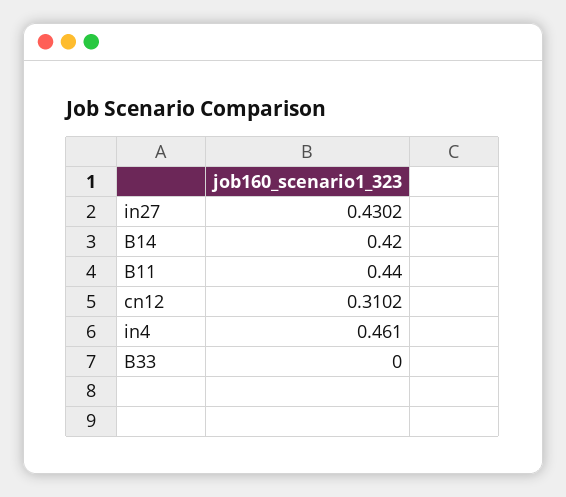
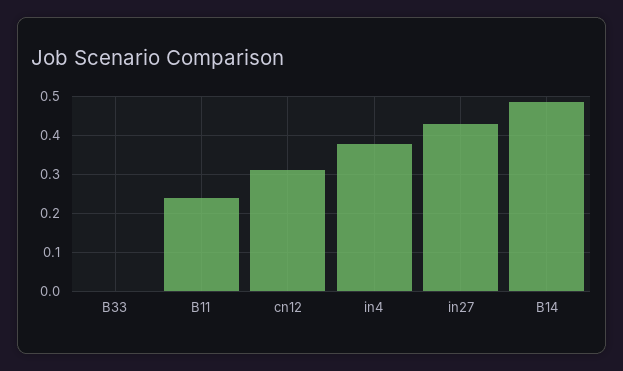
B14: 0.42 -> 0.48
B11: 0.44 -> 0.24
in4: 0.461 -> 0.38

